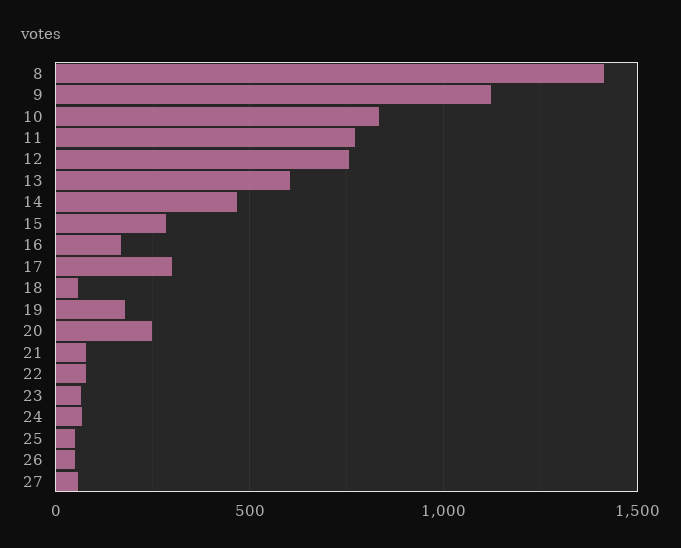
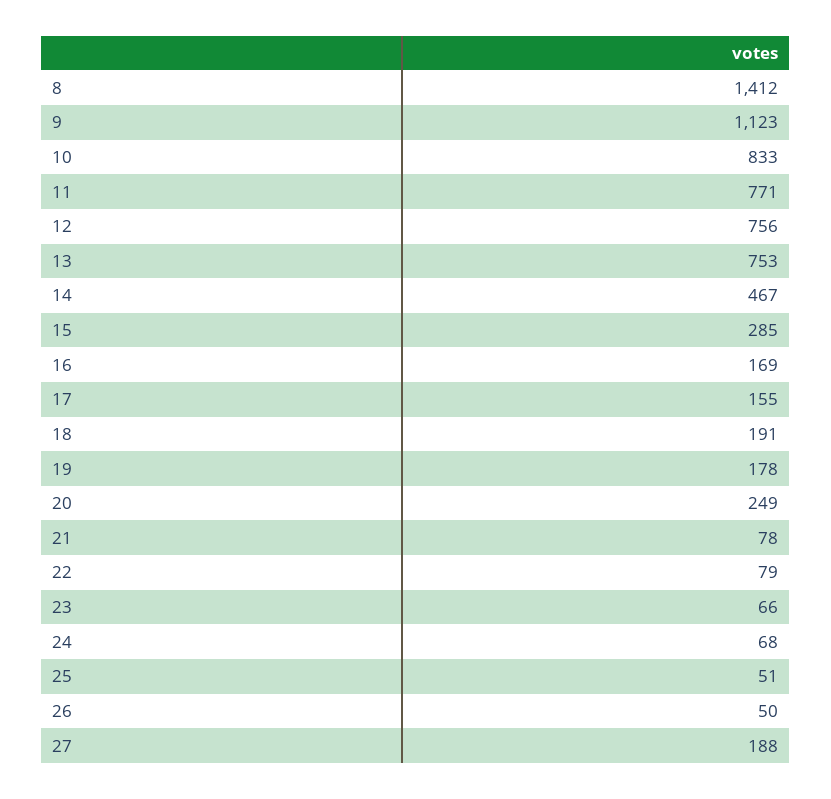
13: 600 -> 753
17: 300 -> 155
18: 50 -> 191
27: 50 -> 188

